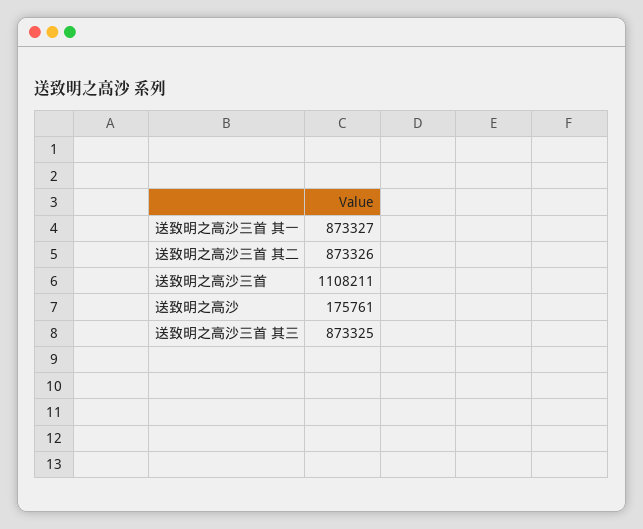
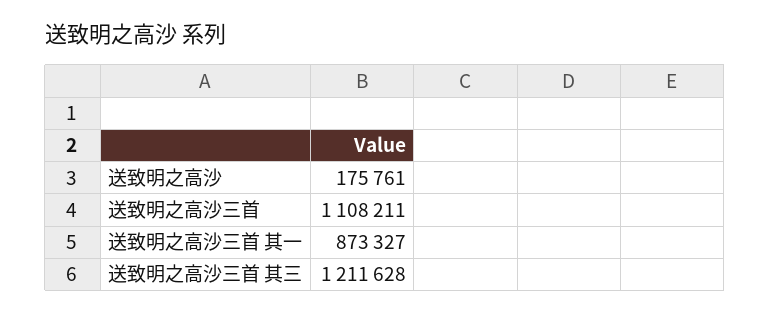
送致明之高沙三首 其二: 873326 -> none
送致明之高沙三首 其三: 873325 -> 1211628

